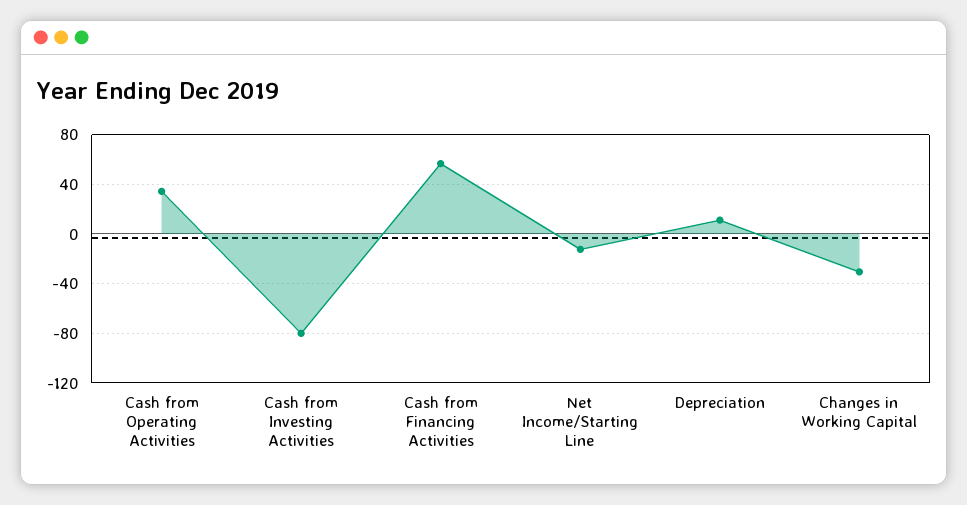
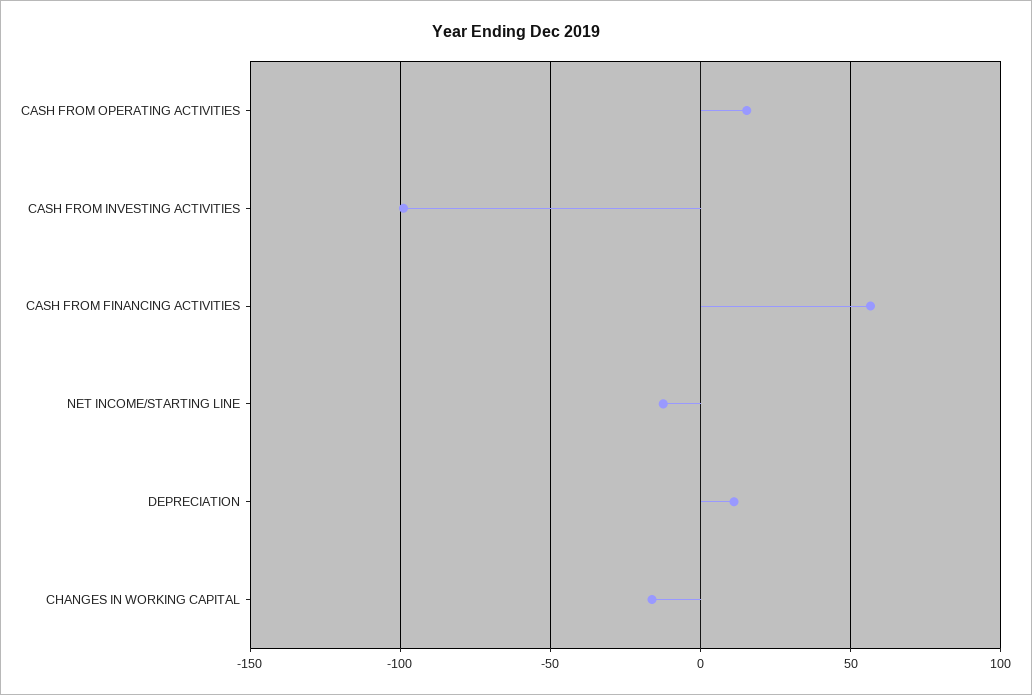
Cash from Operating Activities: 35 -> 15
Cash from Investing Activities: -80 -> -100
Changes in Working Capital: -30 -> -15

